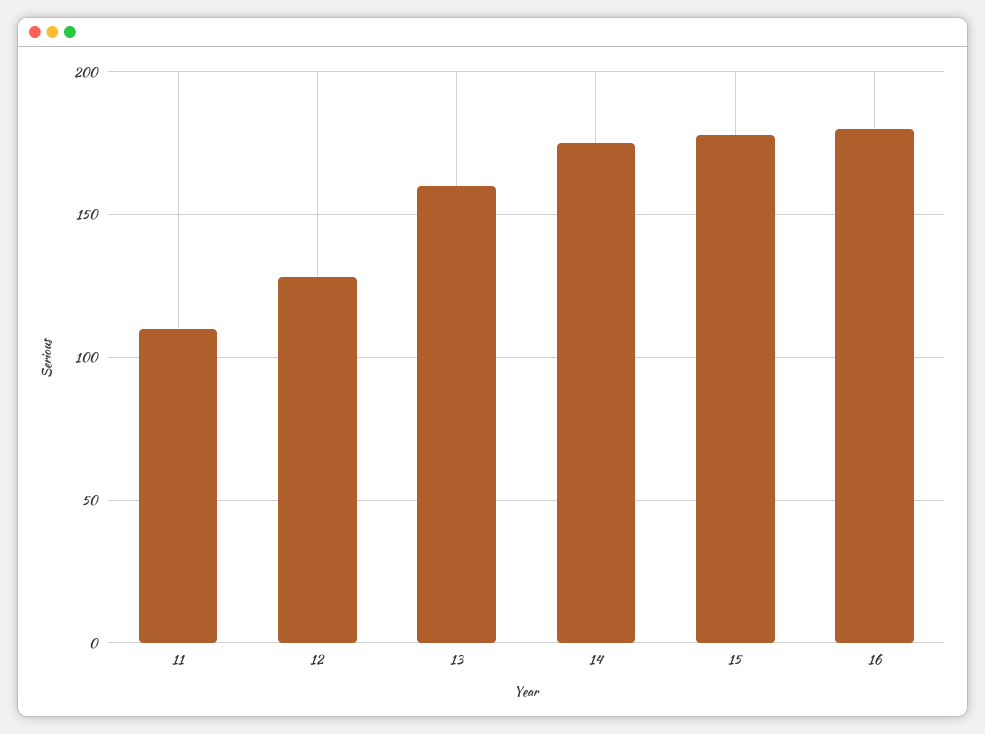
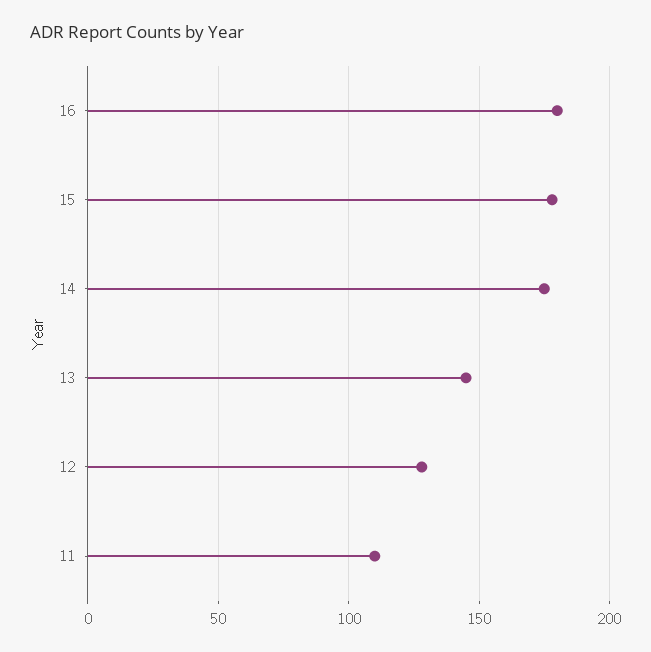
13: 160 -> 145

